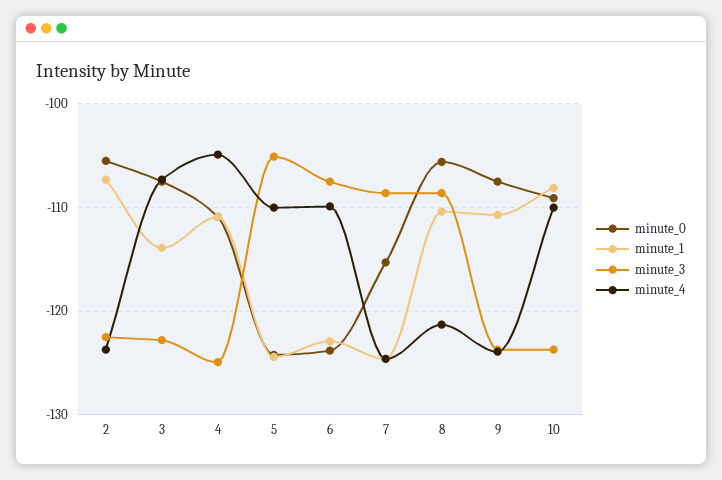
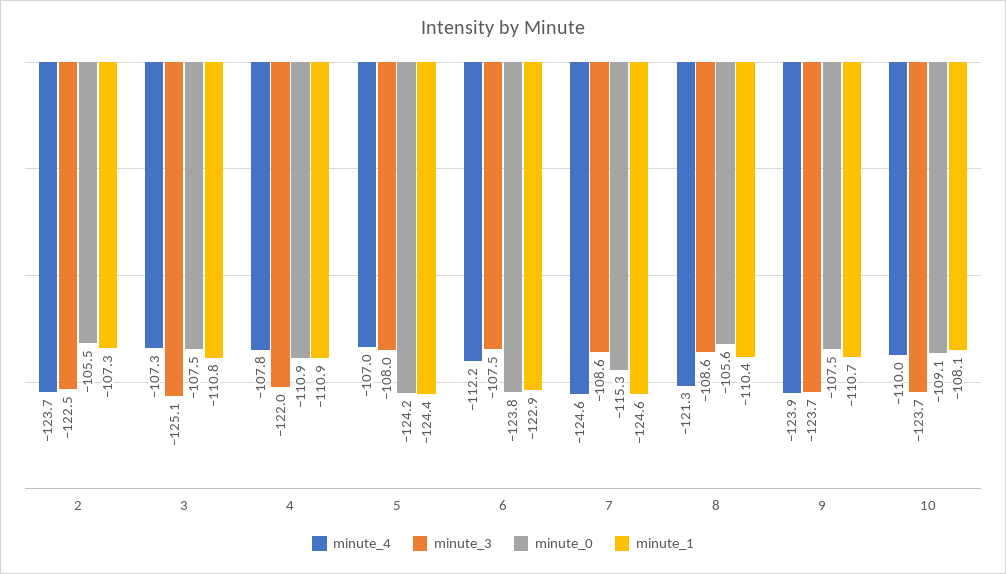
minute_1, 3: -114 -> -110.8
minute_3, 3: -123 -> -125.1
minute_3, 4: -125 -> -122
minute_4, 4: -105 -> -107.8
minute_3, 5: -105 -> -108
minute_4, 5: -110 -> -107
minute_4, 6: -110 -> -112.2

